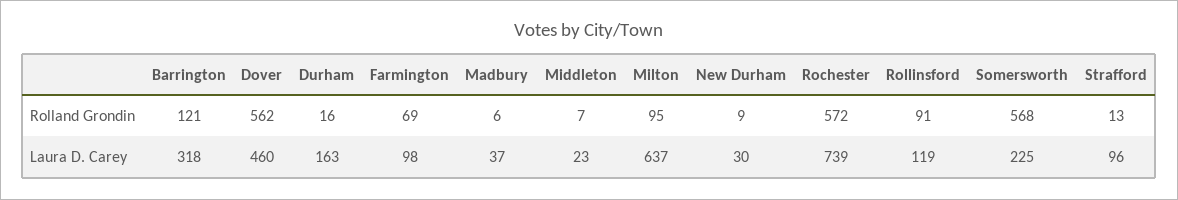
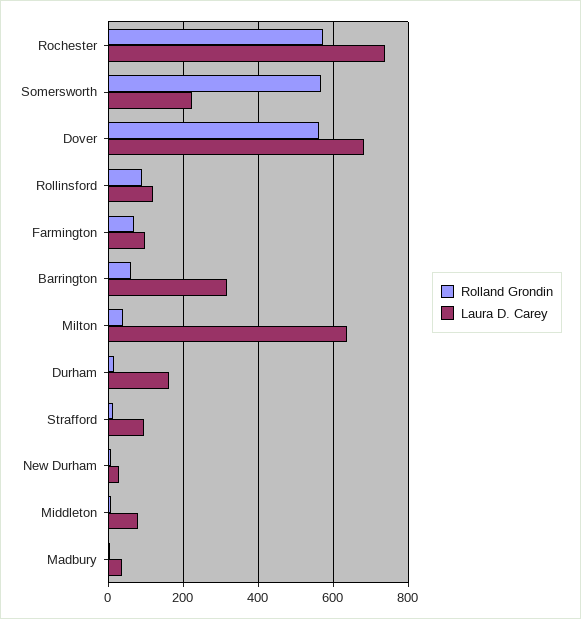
Rolland Grondin, Barrington: 121 -> 60
Rolland Grondin, Milton: 95 -> 40
Laura D. Carey, Dover: 460 -> 680
Laura D. Carey, Middleton: 23 -> 80

